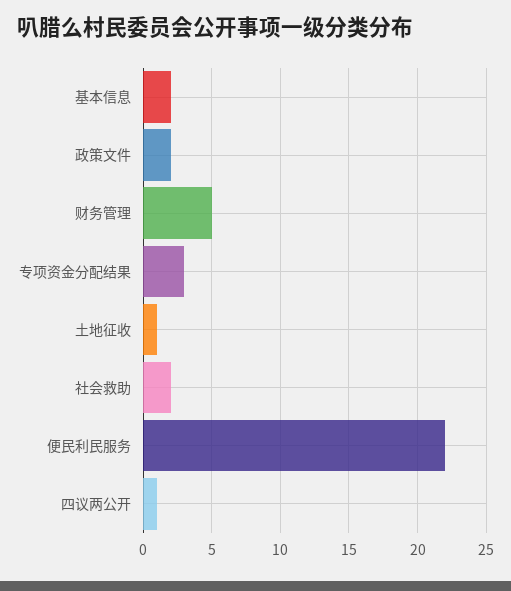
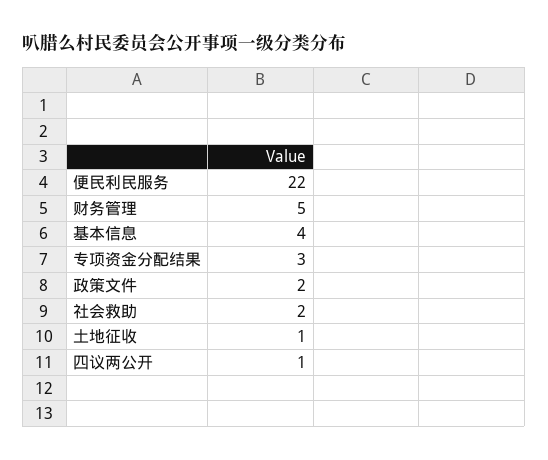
基本信息: 2 -> 4

